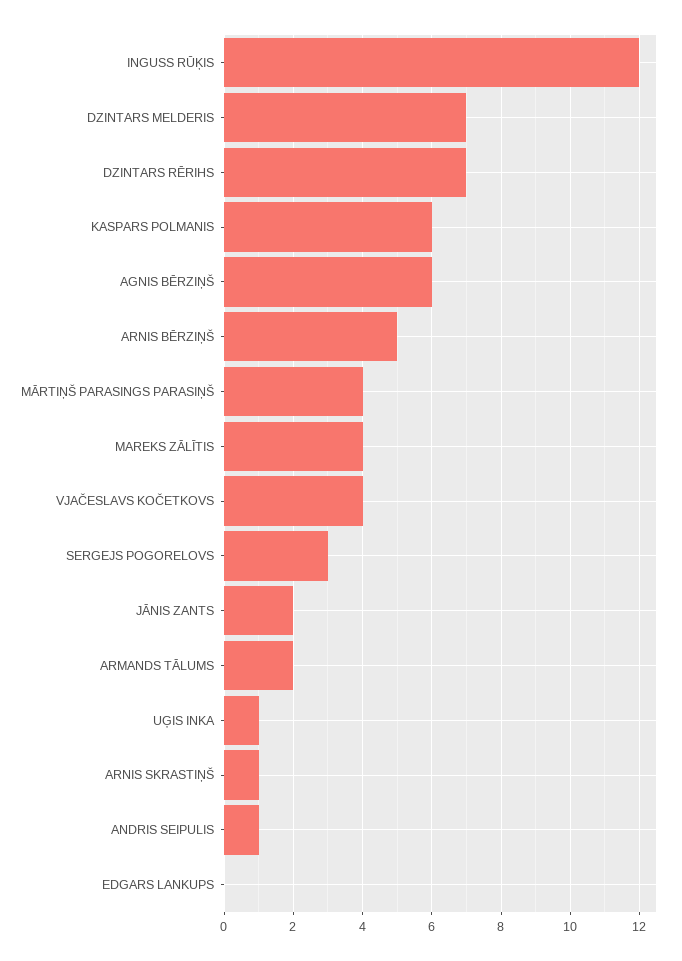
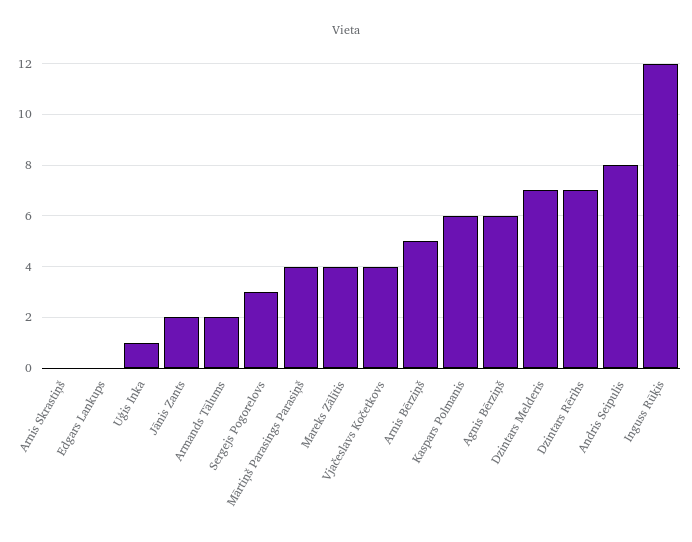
ARNIS SKRASTIŅŠ: 1 -> 0
ANDRIS SEIPULIS: 1 -> 8

